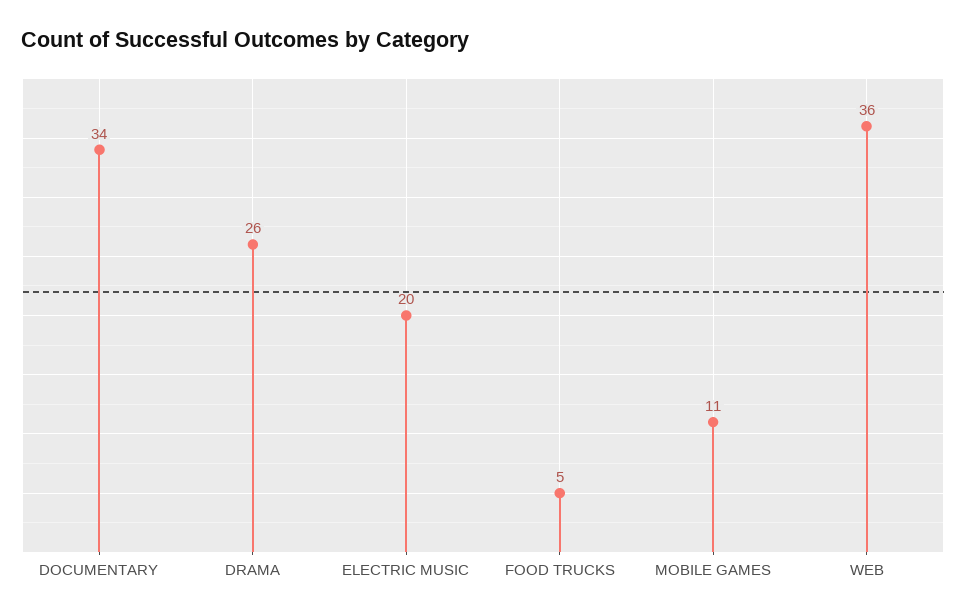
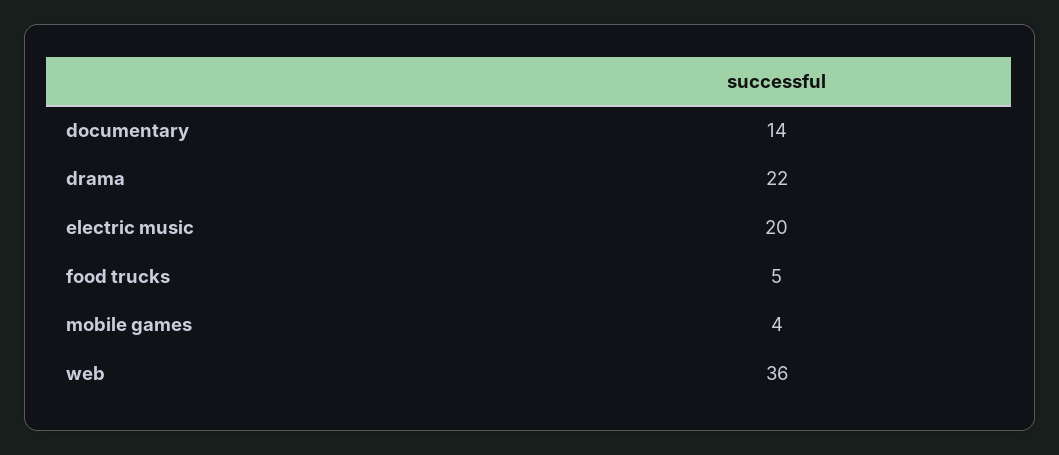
DOCUMENTARY: 34 -> 14
DRAMA: 26 -> 22
MOBILE GAMES: 11 -> 4

